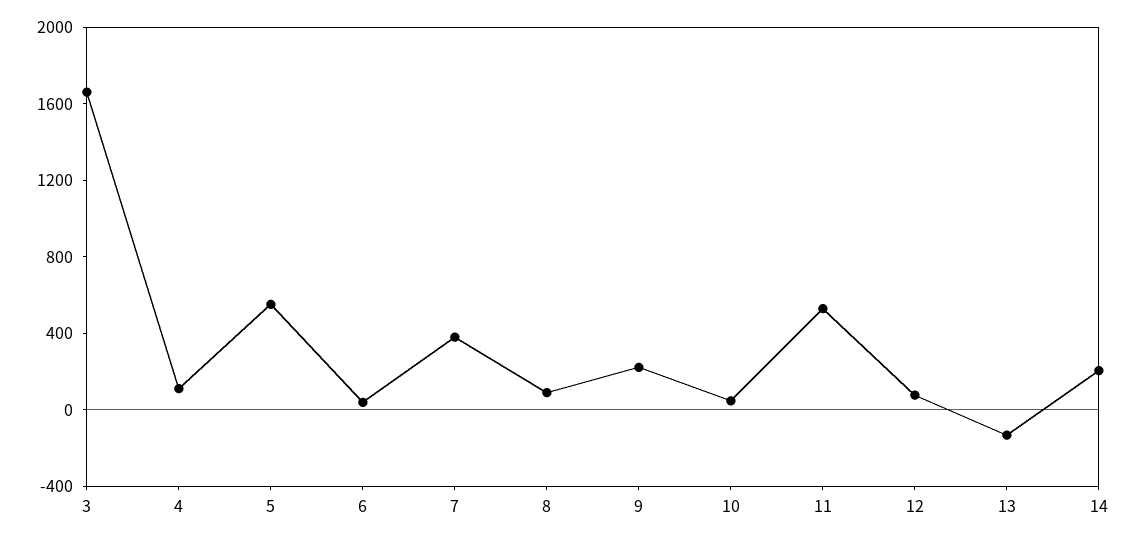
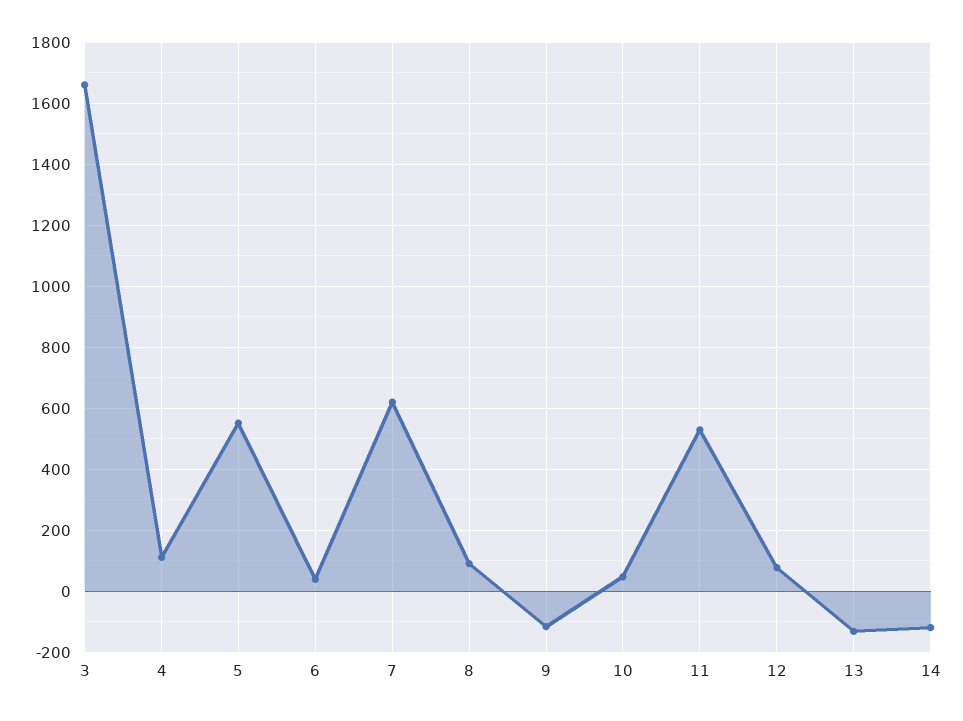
7: 400 -> 620
9: 200 -> -120
14: 200 -> -120

